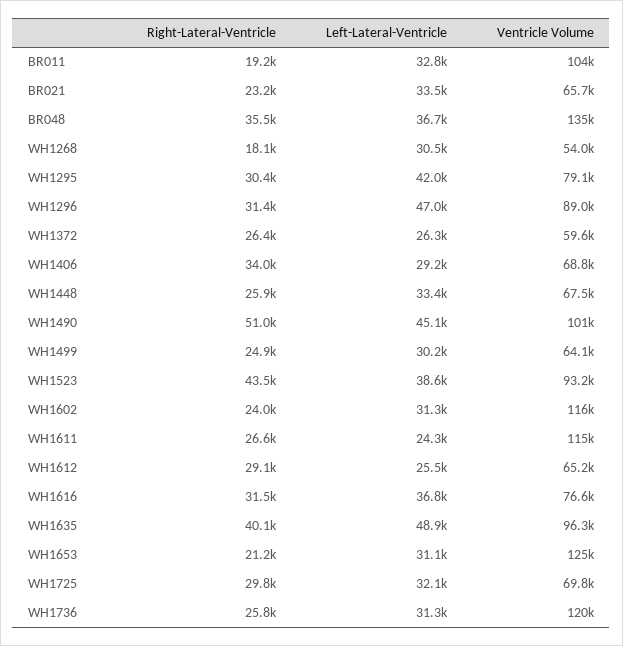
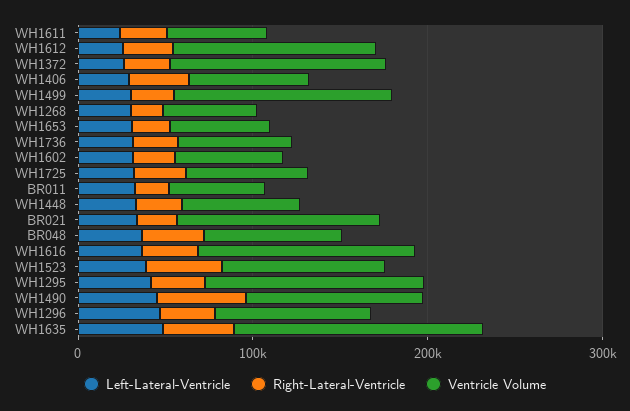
Ventricle Volume, BR011: 104000 -> 60000
Ventricle Volume, BR021: 65700 -> 120000
Ventricle Volume, BR048: 135000 -> 80000
Ventricle Volume, WH1295: 79100 -> 120000
Ventricle Volume, WH1372: 59600 -> 120000
Ventricle Volume, WH1499: 64100 -> 120000
Ventricle Volume, WH1602: 116000 -> 60000
Ventricle Volume, WH1611: 115000 -> 60000
Ventricle Volume, WH1612: 65200 -> 120000
Ventricle Volume, WH1616: 76600 -> 120000
Ventricle Volume, WH1635: 96300 -> 140000
Ventricle Volume, WH1653: 125000 -> 60000
Ventricle Volume, WH1736: 120000 -> 60000

